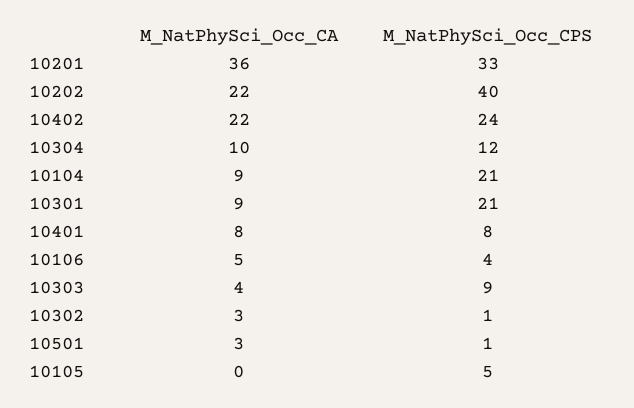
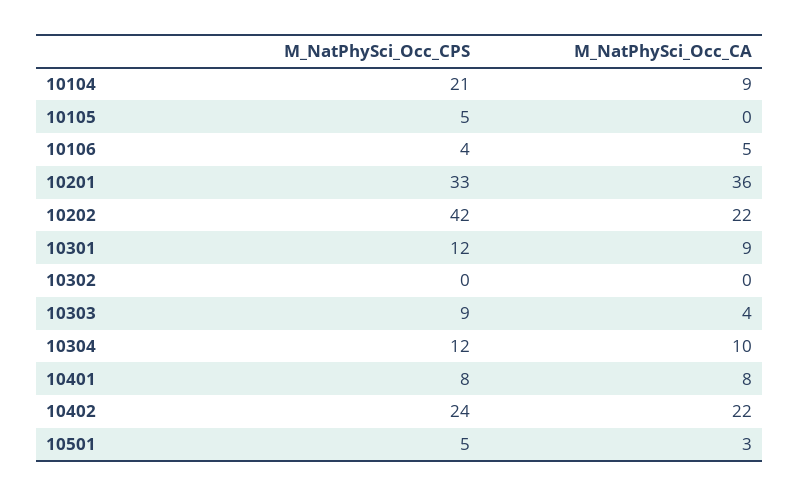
M_NatPhySci_Occ_CPS, 10202: 40 -> 42
M_NatPhySci_Occ_CPS, 10301: 21 -> 12
M_NatPhySci_Occ_CA, 10302: 3 -> 0
M_NatPhySci_Occ_CPS, 10302: 1 -> 0
M_NatPhySci_Occ_CPS, 10501: 1 -> 5

